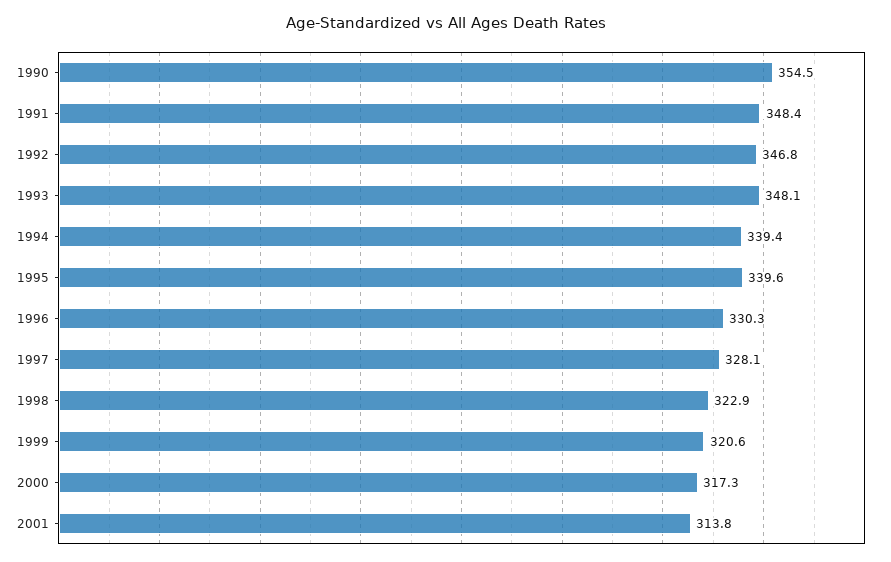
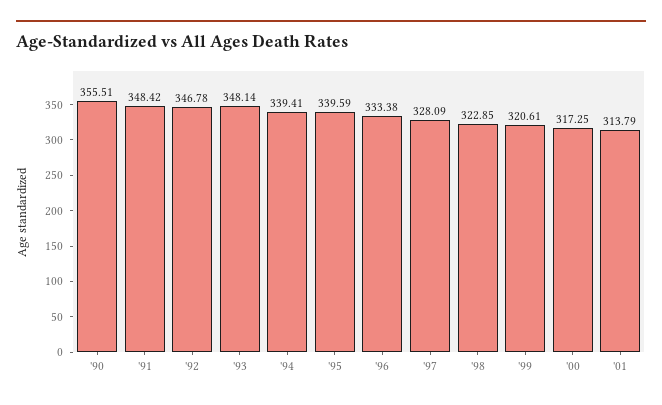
1990: 354.5 -> 355.51
1996: 330.3 -> 333.38

